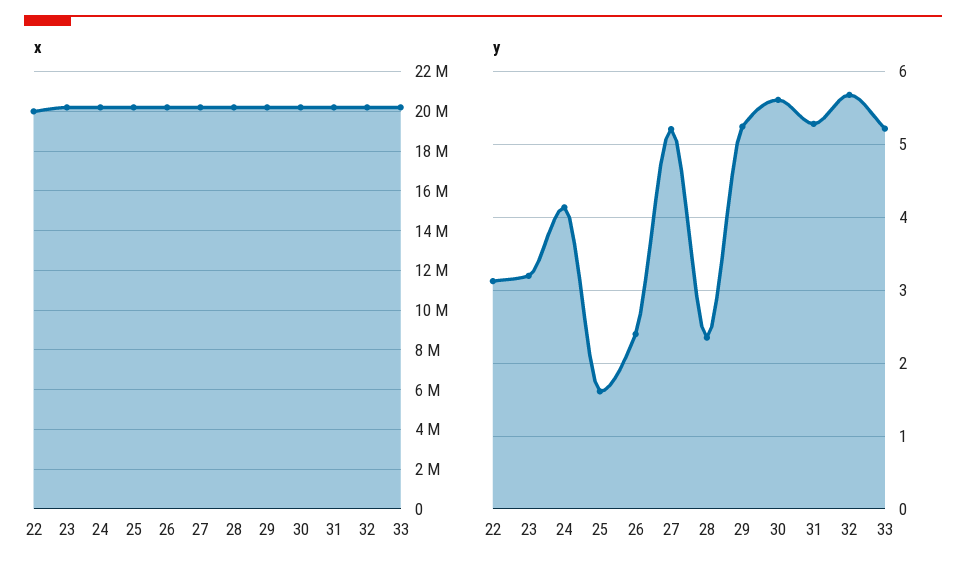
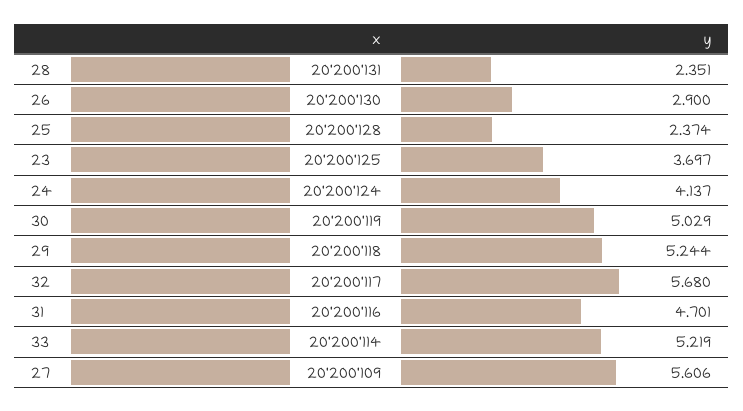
x, 22: 20000000 -> none
y, 22: 3.1 -> none
y, 23: 3.2 -> 3.697
y, 25: 1.6 -> 2.374
y, 26: 2.4 -> 2.9
y, 27: 5.2 -> 5.606
y, 30: 5.6 -> 5.029
y, 31: 5.3 -> 4.701

